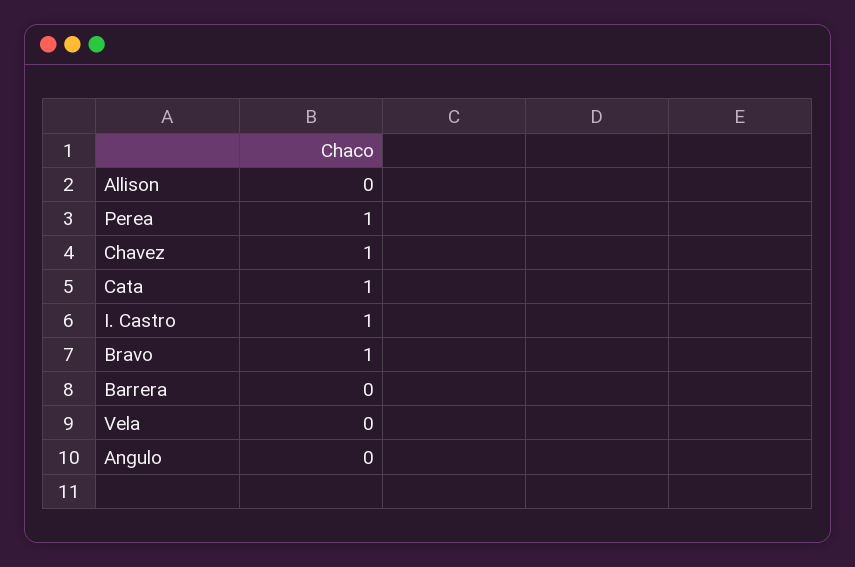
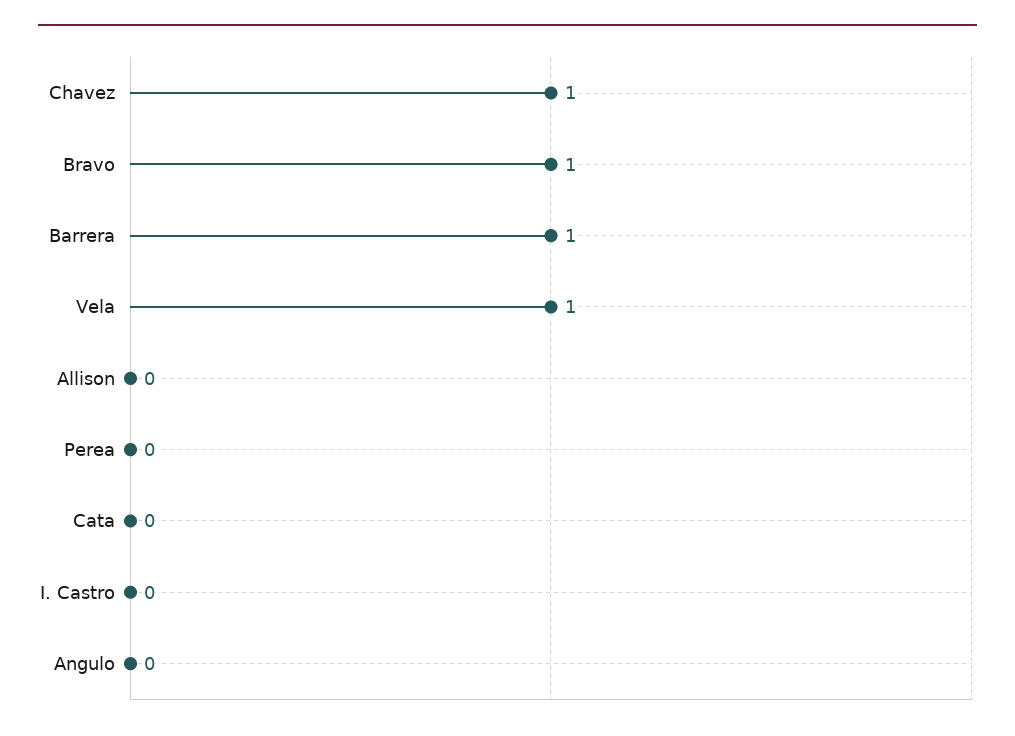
Perea: 1 -> 0
Cata: 1 -> 0
I. Castro: 1 -> 0
Barrera: 0 -> 1
Vela: 0 -> 1

